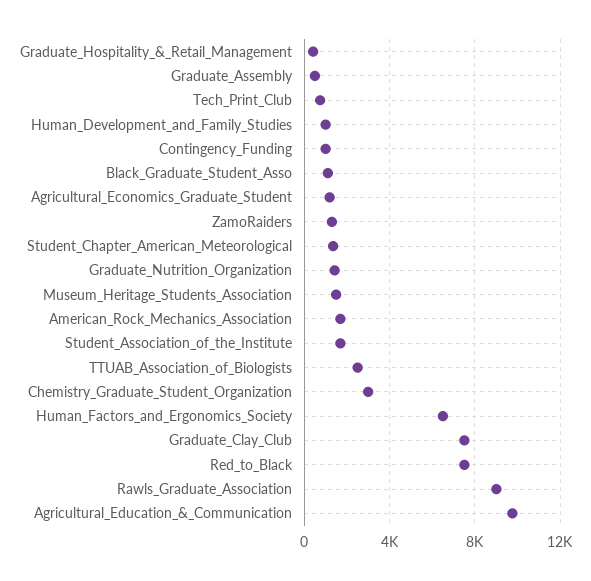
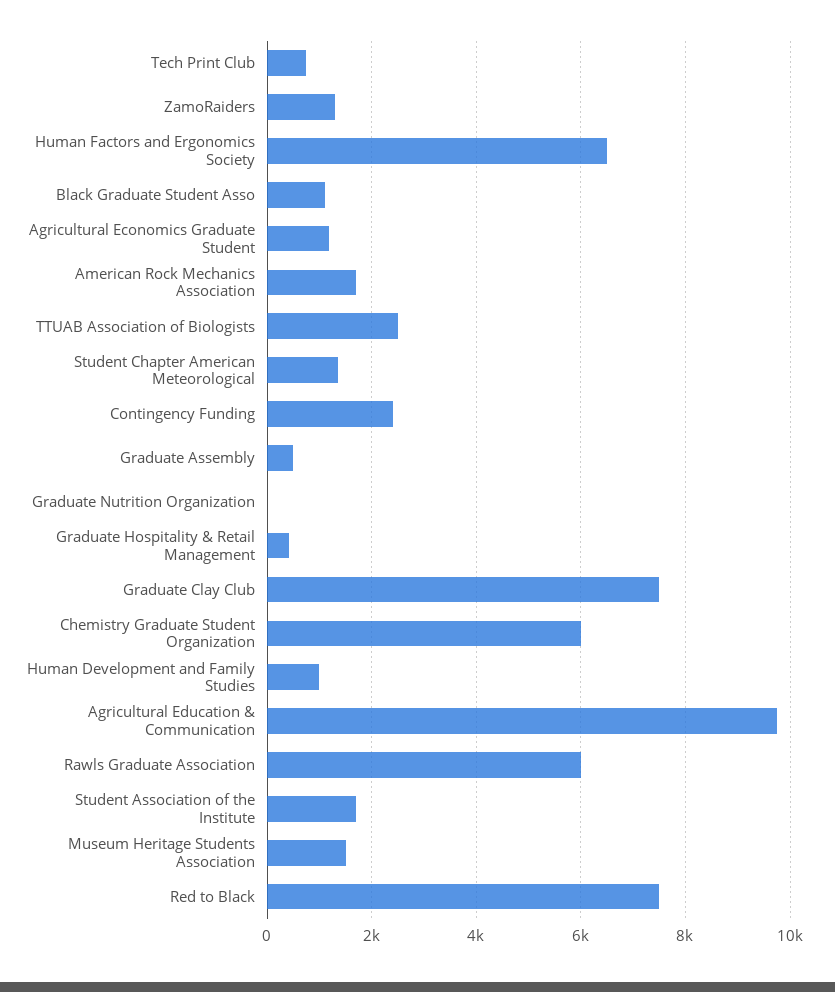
Contingency_Funding: 1000 -> 2400
Graduate_Nutrition_Organization: 1500 -> 0
Chemistry_Graduate_Student_Organization: 3000 -> 6000
Rawls_Graduate_Association: 9000 -> 6000

